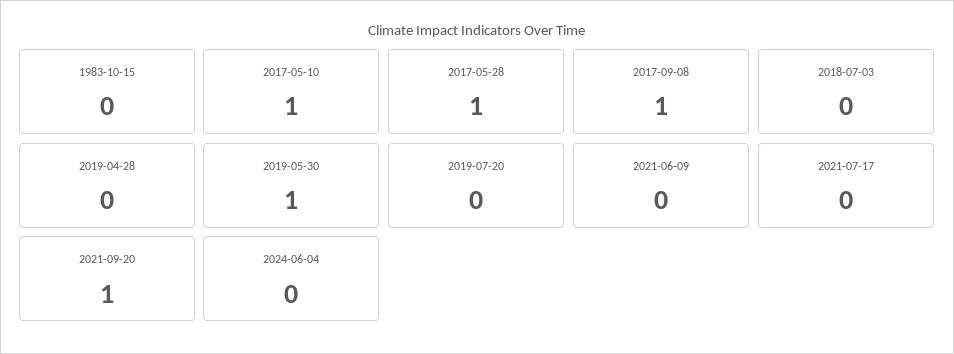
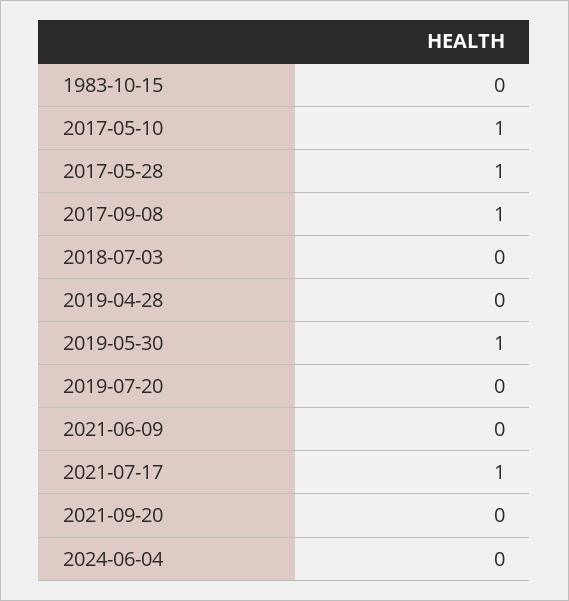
2021-07-17: 0 -> 1
2021-09-20: 1 -> 0

